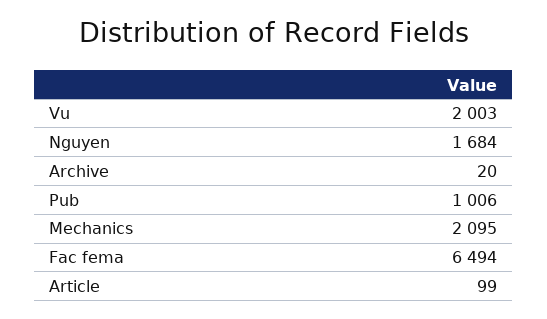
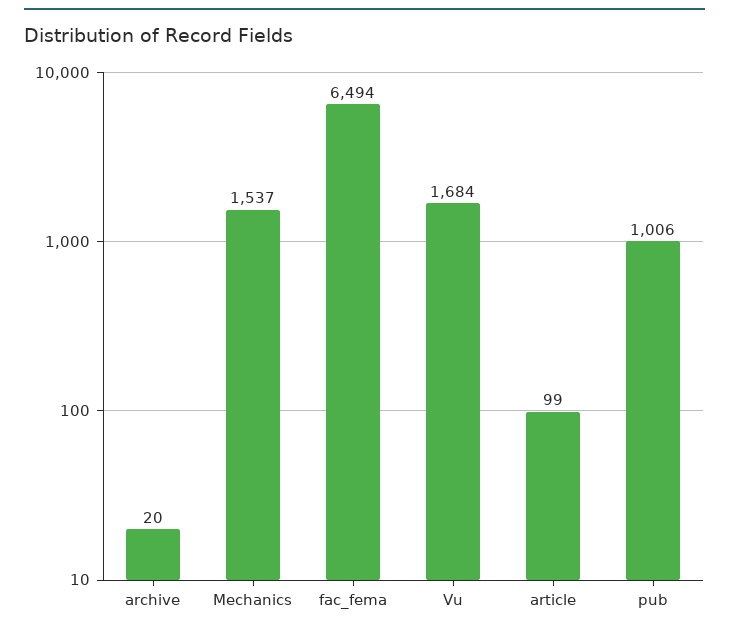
Vu: 2003 -> 1684
Nguyen: 1684 -> none
Mechanics: 2095 -> 1537

